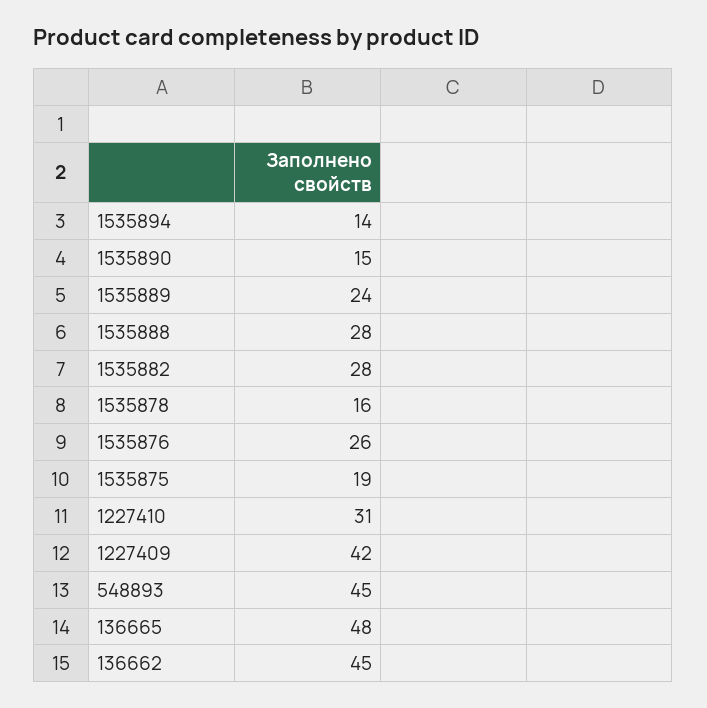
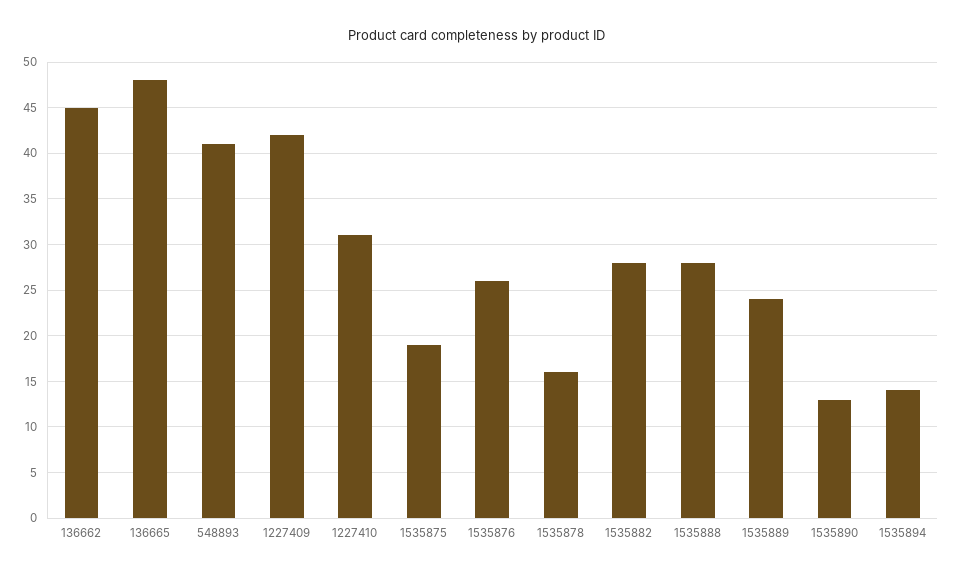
1535890: 15 -> 13
548893: 45 -> 41

